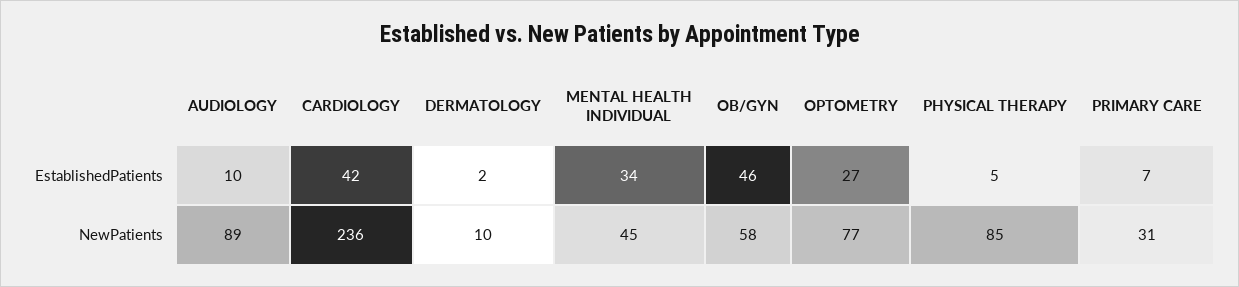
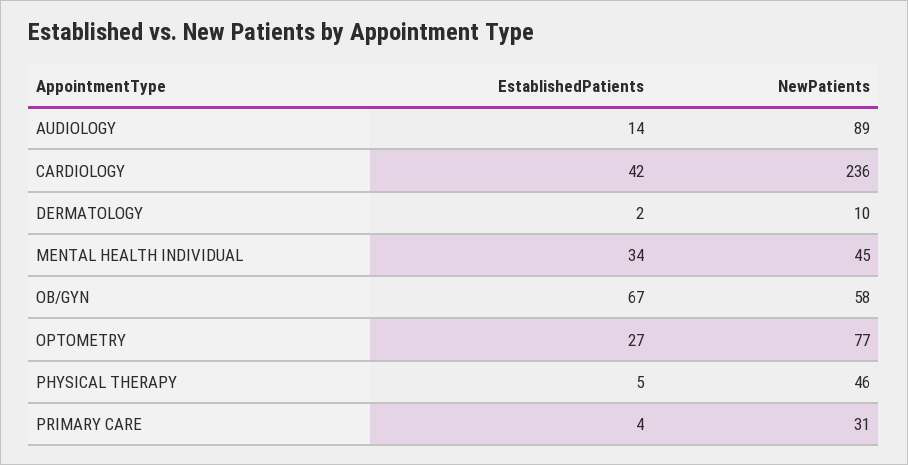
AUDIOLOGY, EstablishedPatients: 10 -> 14
OB/GYN, EstablishedPatients: 46 -> 67
PRIMARY CARE, EstablishedPatients: 7 -> 4
PHYSICAL THERAPY, NewPatients: 85 -> 46

